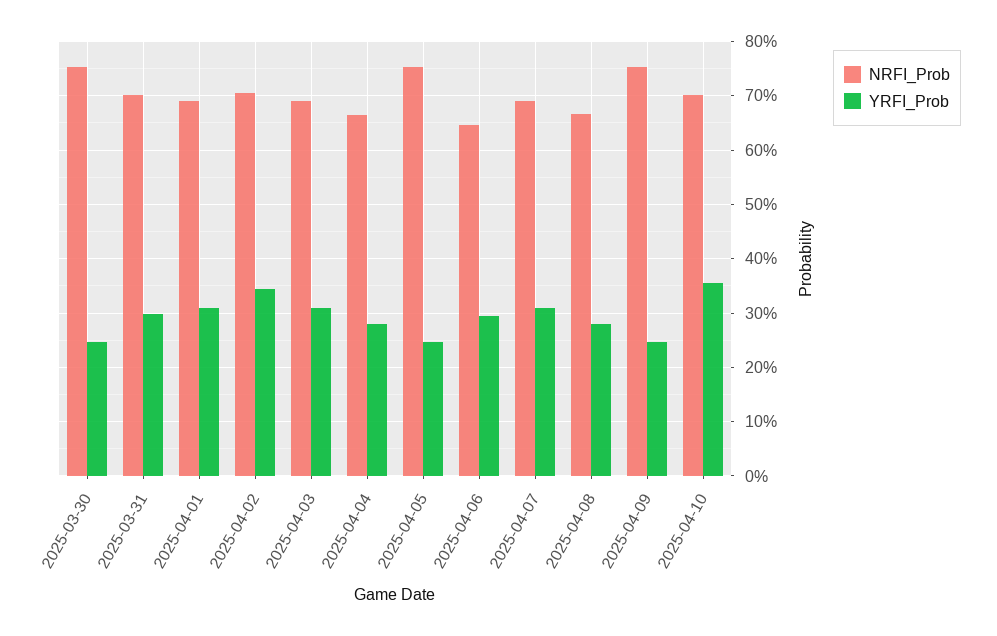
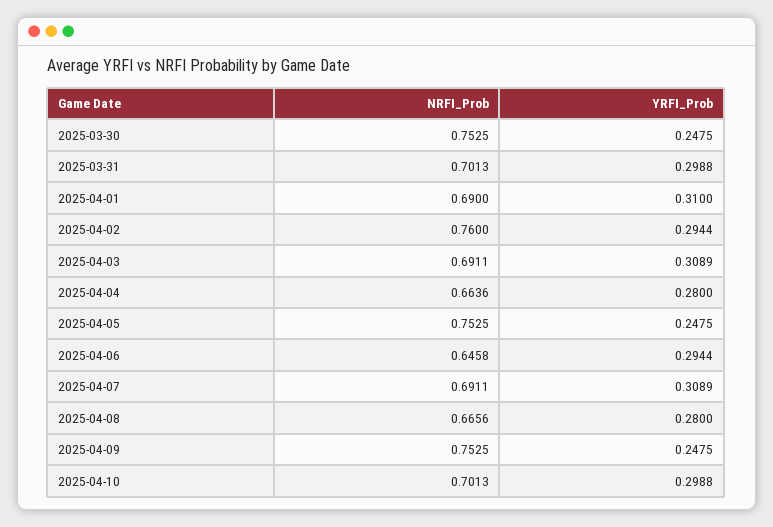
NRFI_Prob, 2025-04-02: 0.7 -> 0.76
YRFI_Prob, 2025-04-02: 0.34 -> 0.2944
YRFI_Prob, 2025-04-10: 0.36 -> 0.2988

